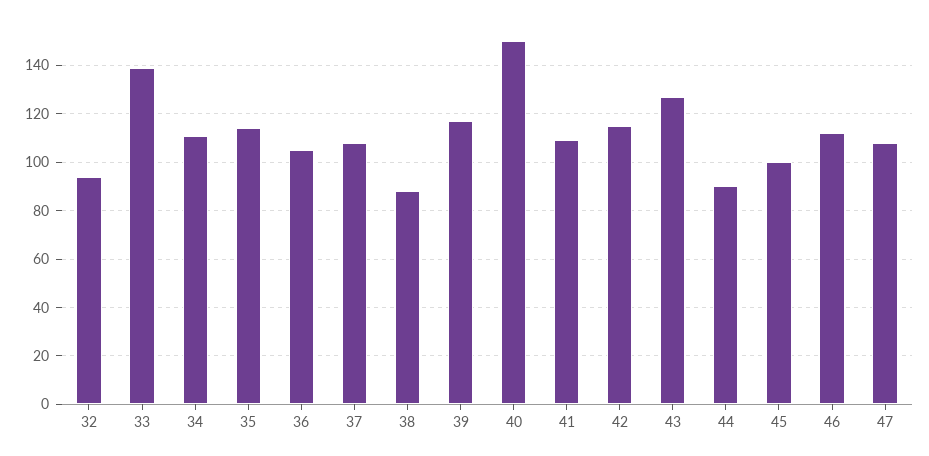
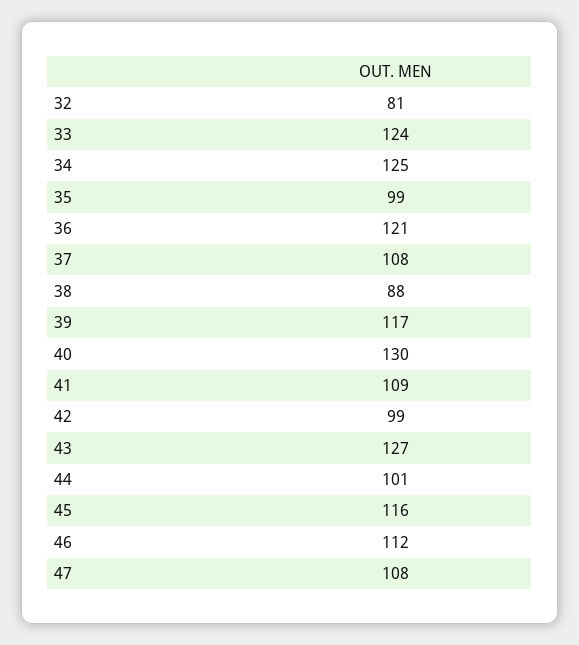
32: 95 -> 81
33: 140 -> 124
34: 110 -> 125
35: 115 -> 99
36: 105 -> 121
40: 150 -> 130
42: 115 -> 99
44: 90 -> 101
45: 100 -> 116

